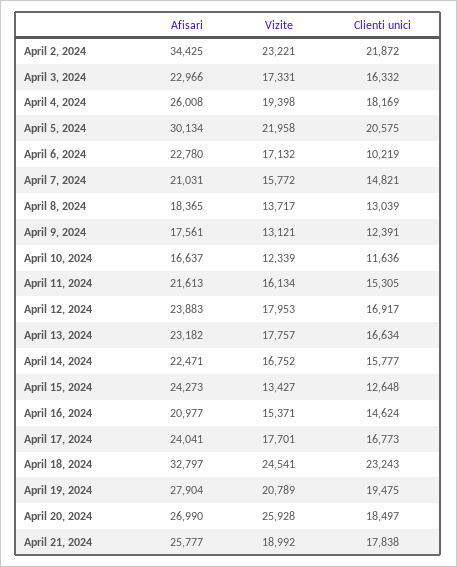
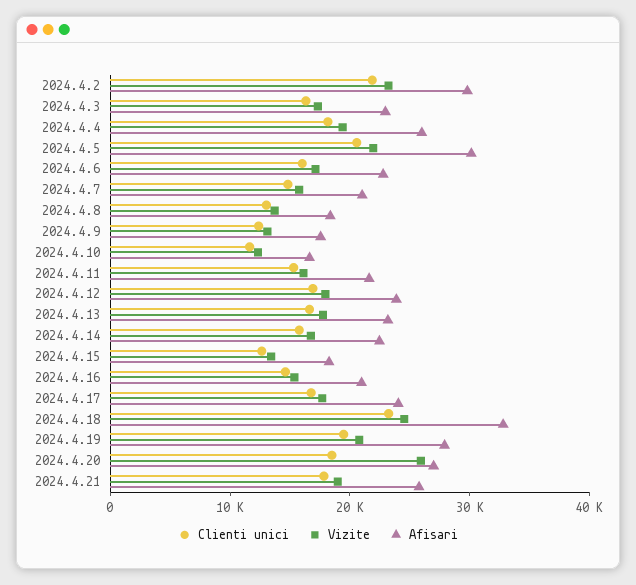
Afisari, April 2, 2024: 34425 -> 30000
Clienti unici, April 6, 2024: 10219 -> 16000
Afisari, April 15, 2024: 24273 -> 18000

